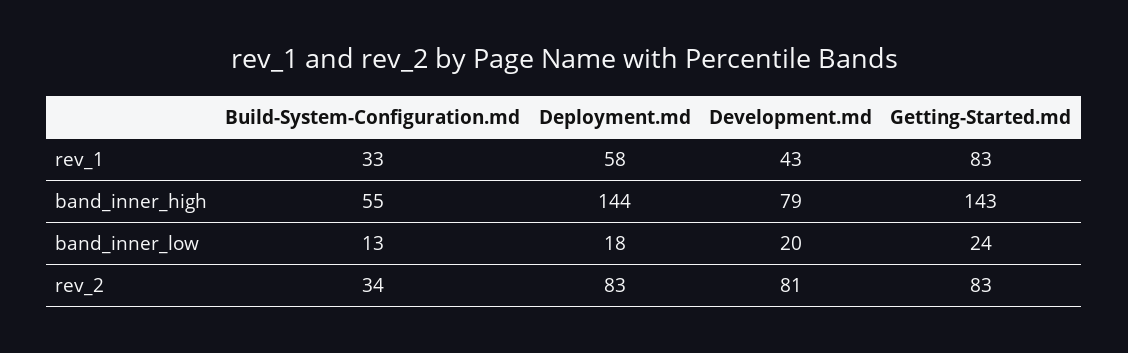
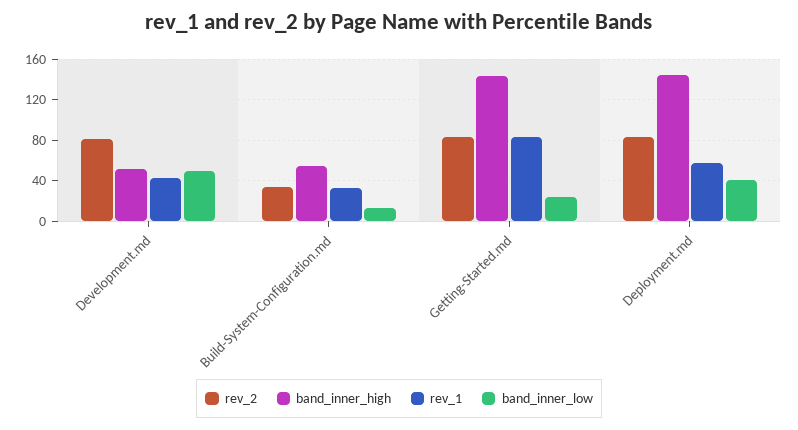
band_inner_high, Development.md: 79 -> 50
band_inner_low, Deployment.md: 18 -> 40
band_inner_low, Development.md: 20 -> 50

